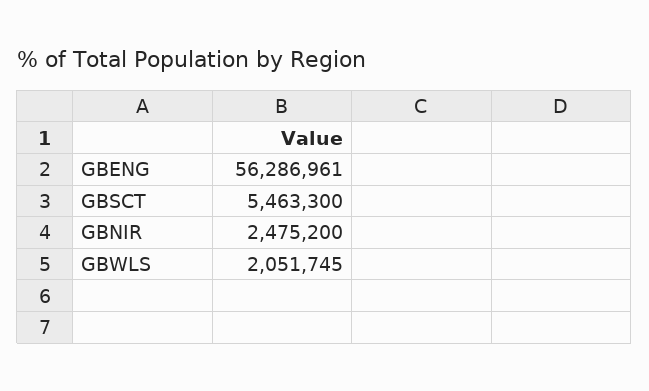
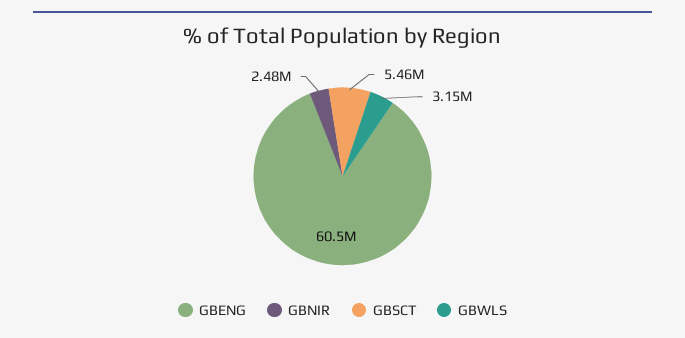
GBENG: 56286961 -> 60500000
GBWLS: 2051745 -> 3150000

